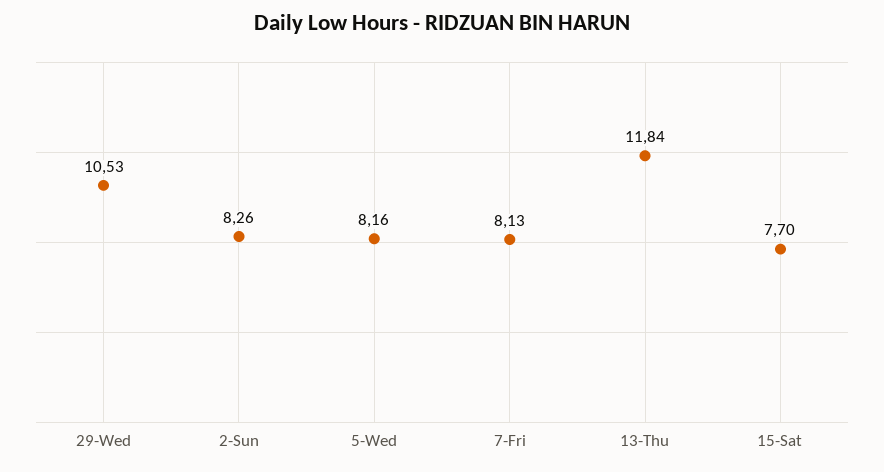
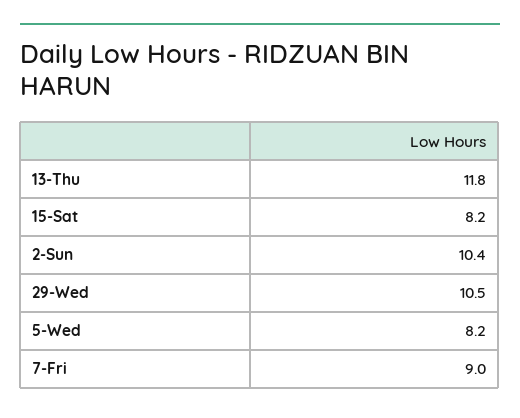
2-Sun: 8.26 -> 10.4
7-Fri: 8.13 -> 9
15-Sat: 7.7 -> 8.2

